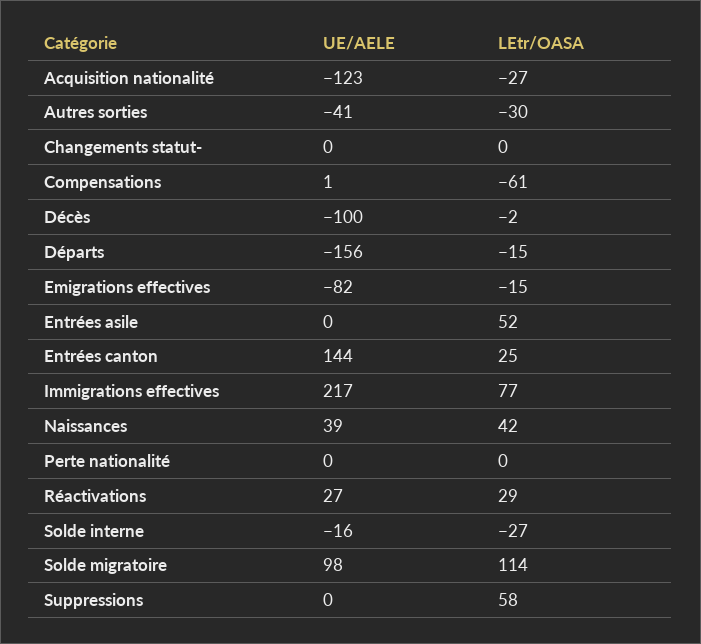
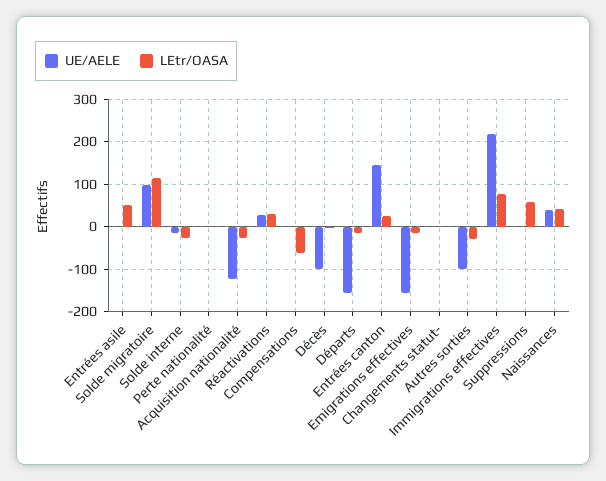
UE/AELE, Autres sorties: -41 -> -100
UE/AELE, Emigrations effectives: -82 -> -160

